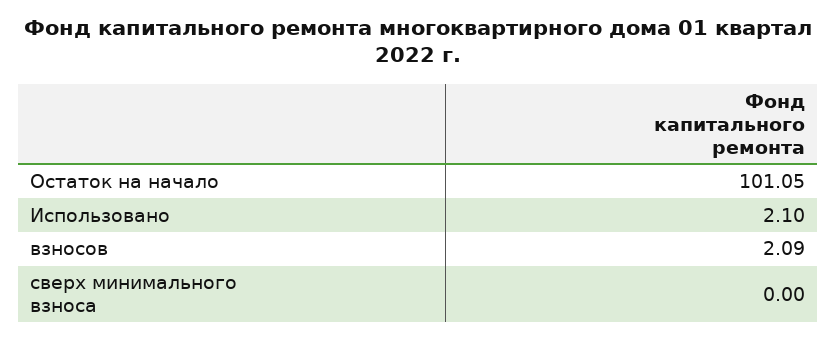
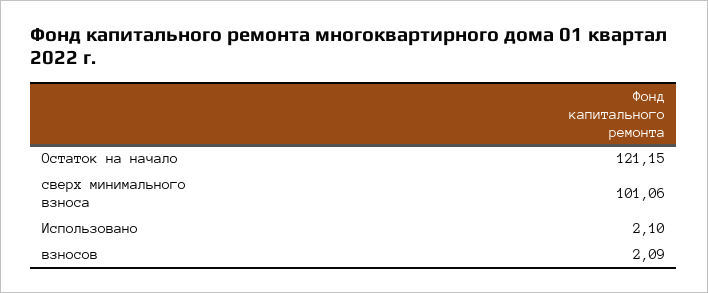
Остаток на начало: 101.05 -> 121.15
сверх минимального взноса: 0 -> 101.06

